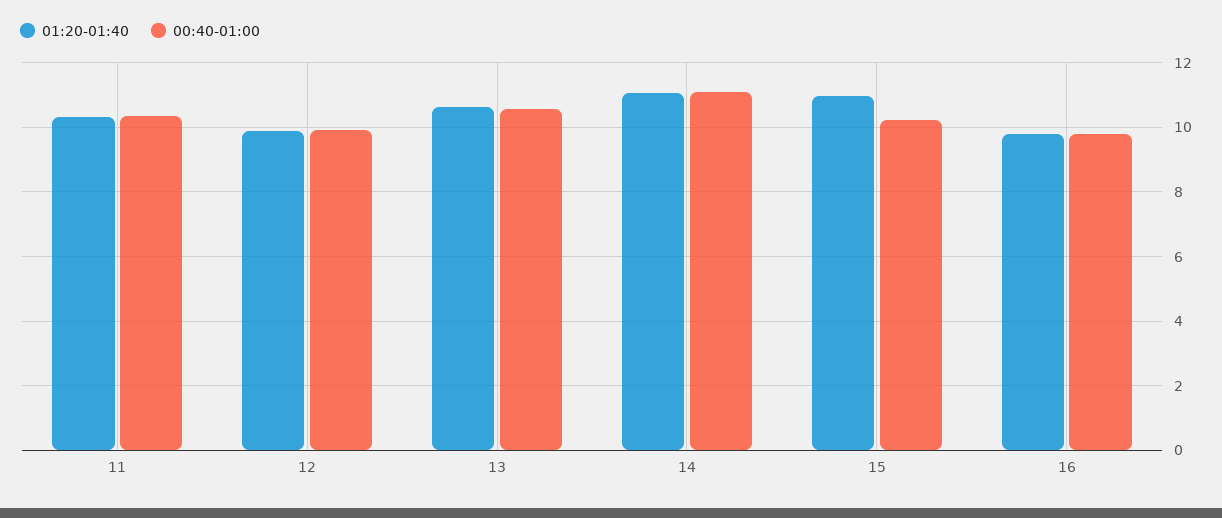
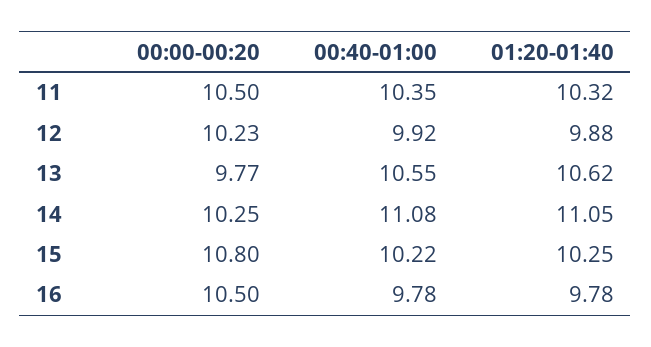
01:20-01:40, 15: 11 -> 10.25
00:00-00:20, 11: none -> 10.5
00:00-00:20, 12: none -> 10.23
00:00-00:20, 13: none -> 9.77
00:00-00:20, 14: none -> 10.25
00:00-00:20, 15: none -> 10.8
00:00-00:20, 16: none -> 10.5

